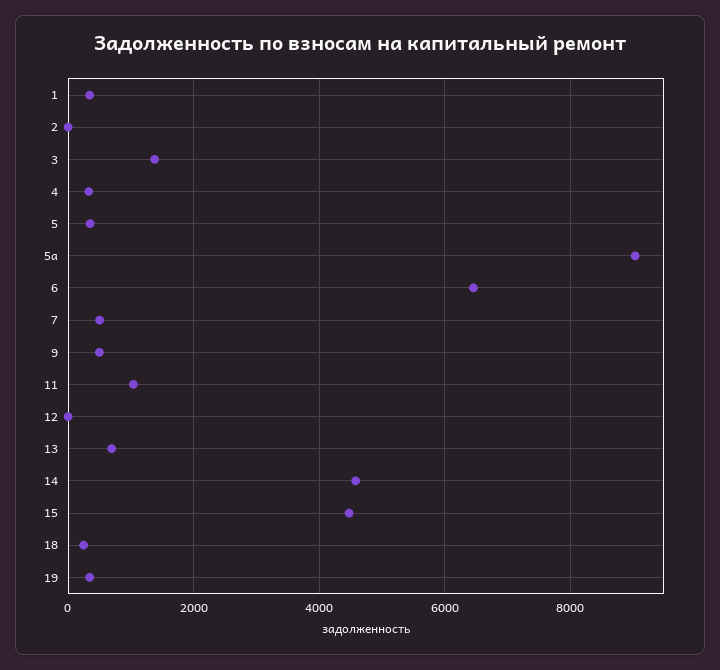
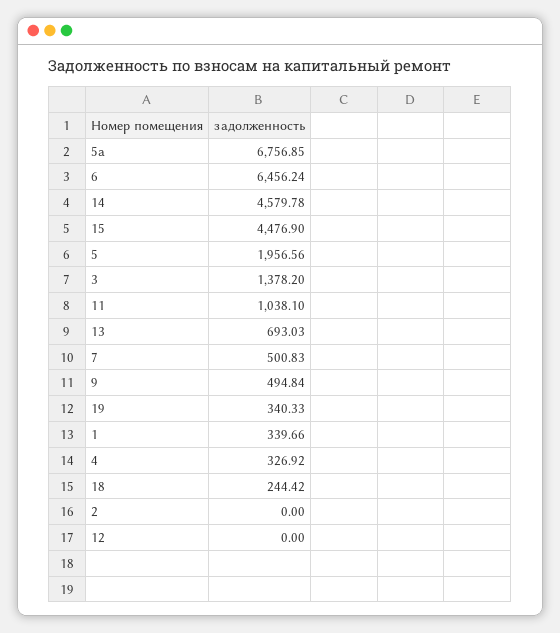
5: 400 -> 1956.56
5а: 9000 -> 6756.85

